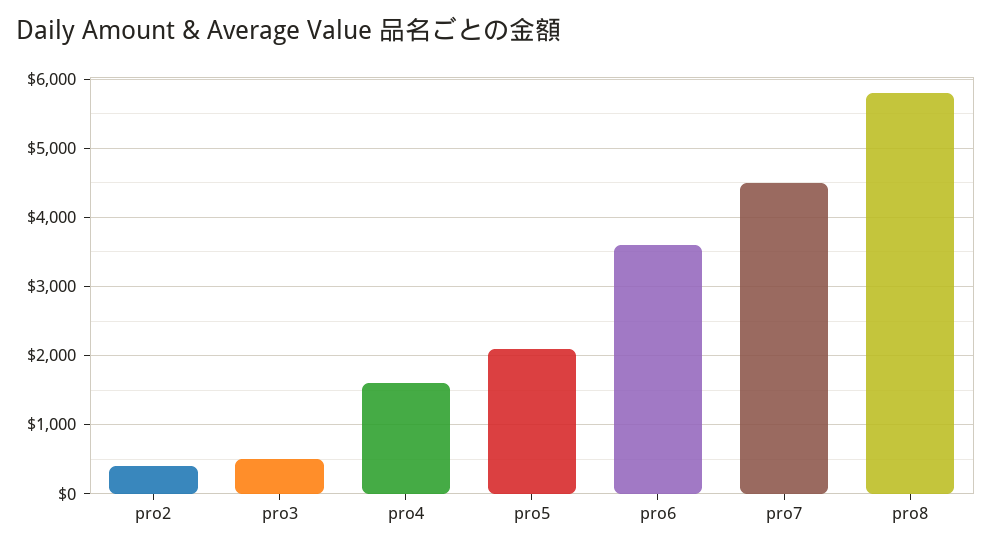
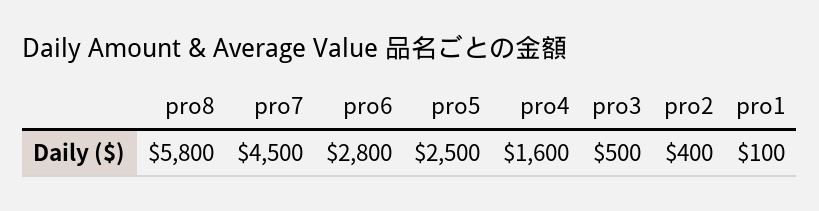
pro5: 2100 -> 2500
pro6: 3600 -> 2800
pro1: none -> 100

